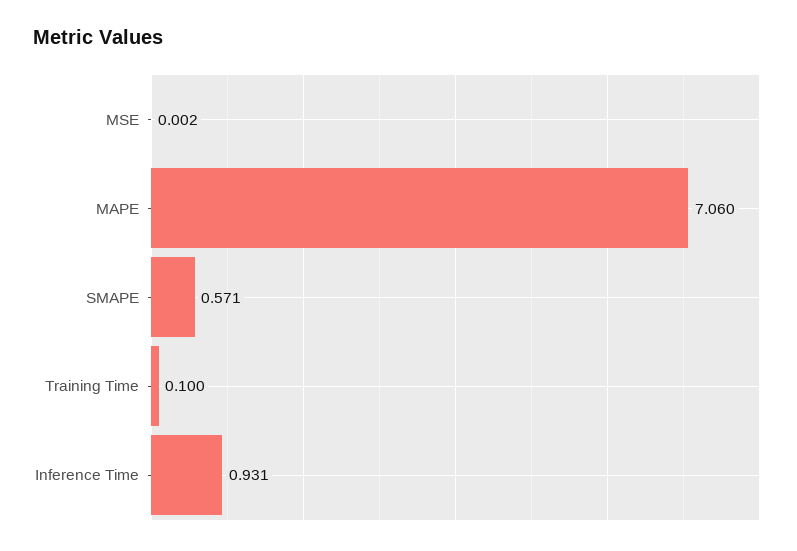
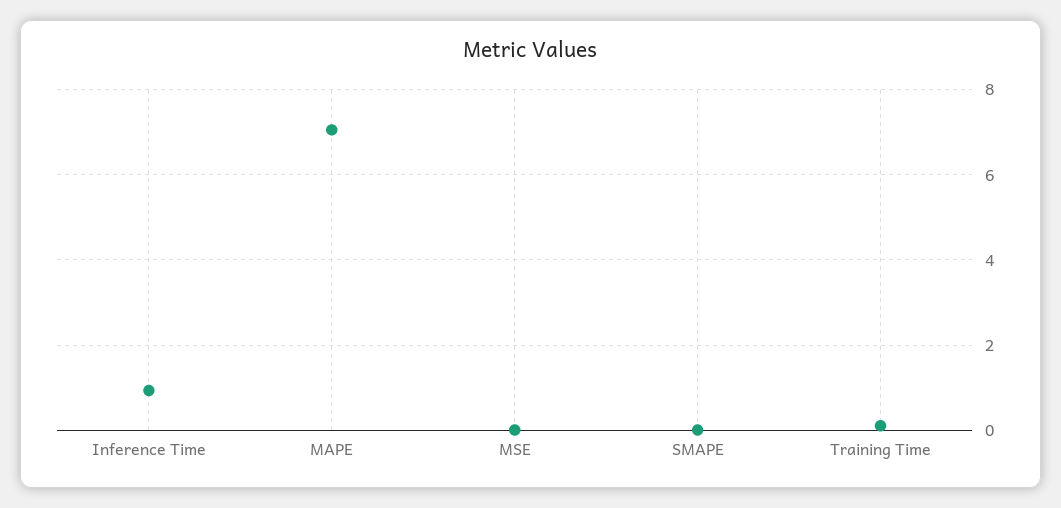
SMAPE: 0.571 -> 0

